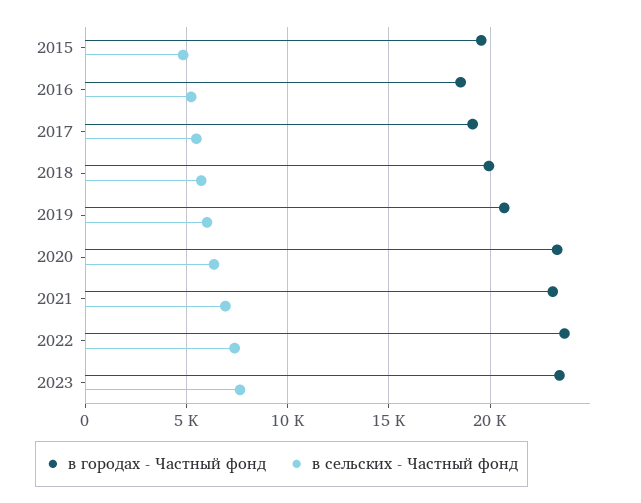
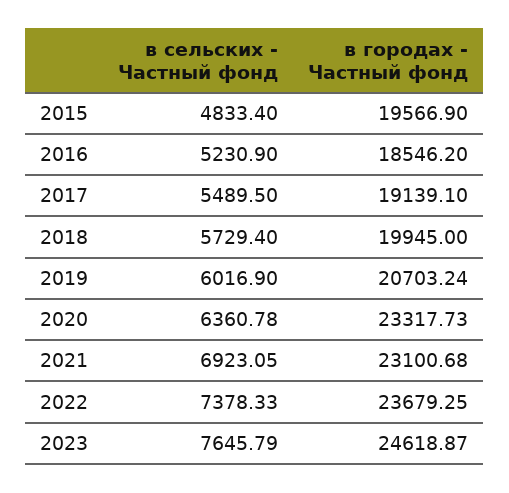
в городах - Частный фонд, 2023: 23500 -> 24618.87

